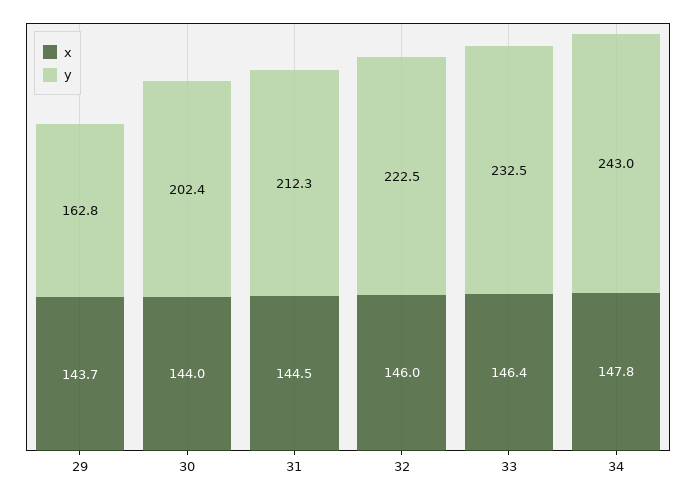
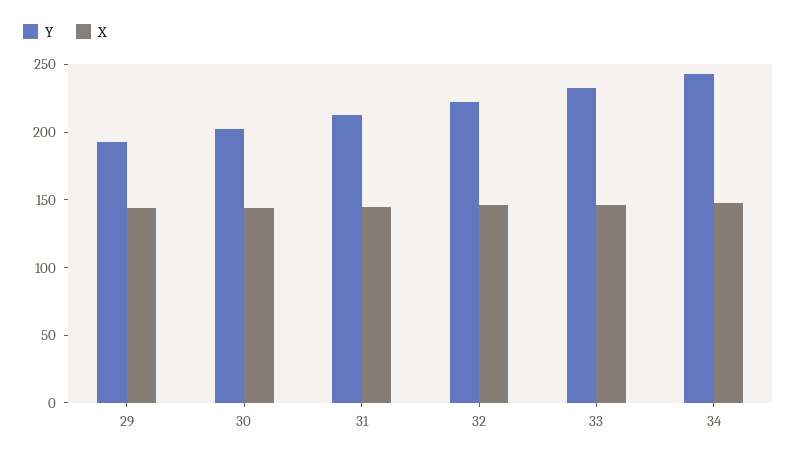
y, 29: 162.8 -> 190

